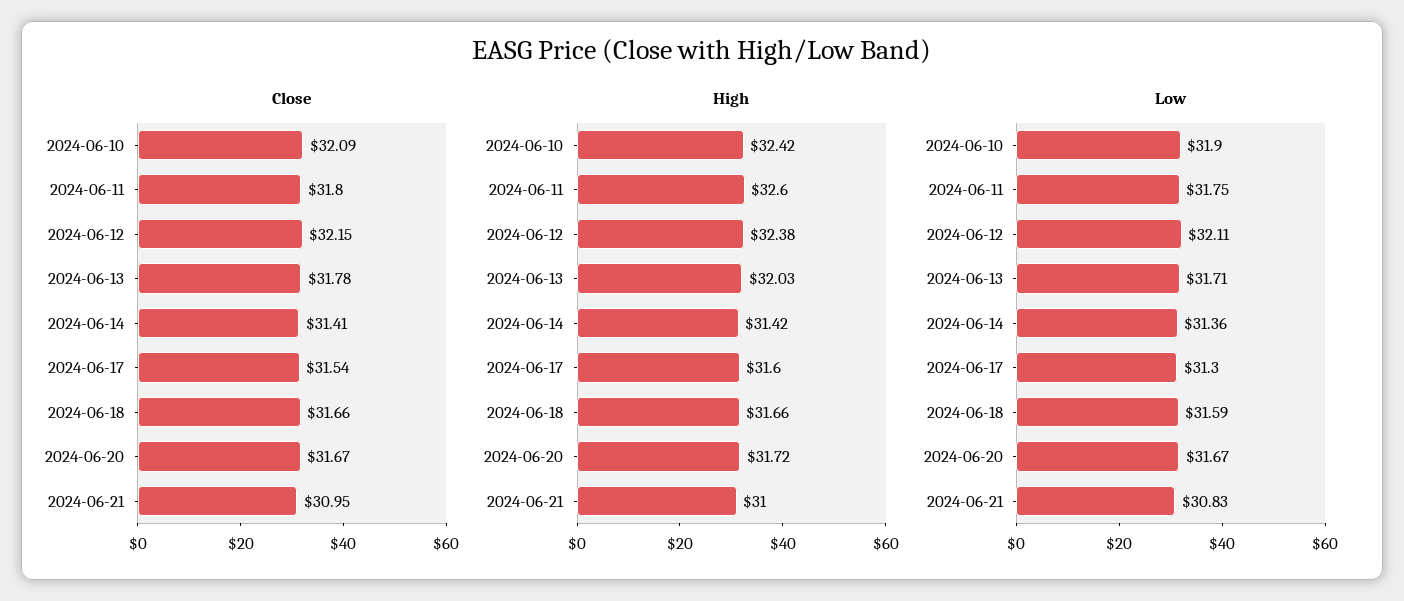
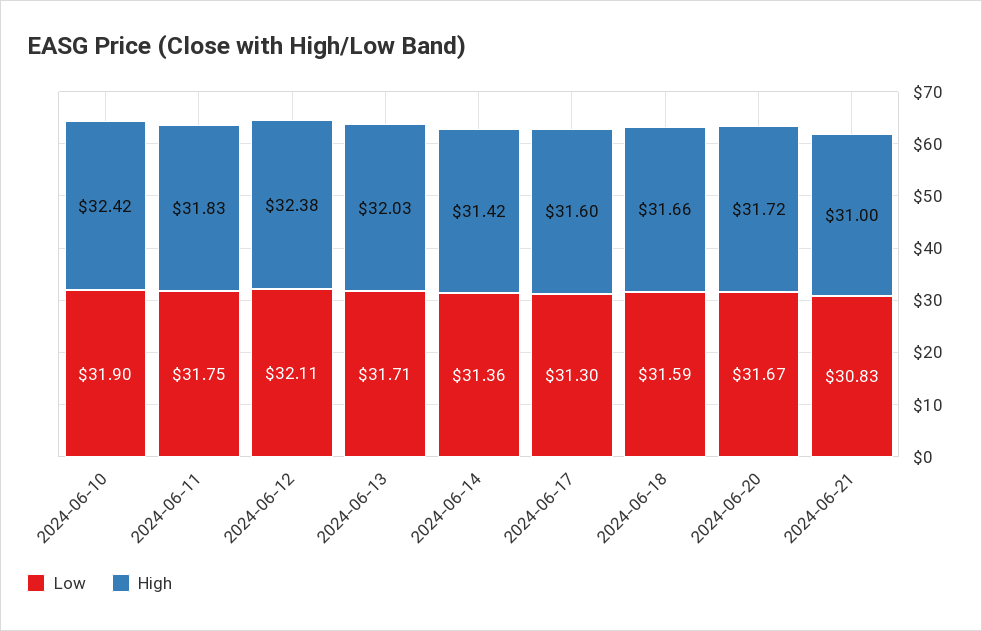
Close, 2024-06-10: 32.09 -> none
Close, 2024-06-11: 31.8 -> none
Close, 2024-06-12: 32.15 -> none
Close, 2024-06-13: 31.78 -> none
Close, 2024-06-14: 31.41 -> none
Close, 2024-06-17: 31.54 -> none
Close, 2024-06-18: 31.66 -> none
Close, 2024-06-20: 31.67 -> none
Close, 2024-06-21: 30.95 -> none
High, 2024-06-11: 32.6 -> 31.83

